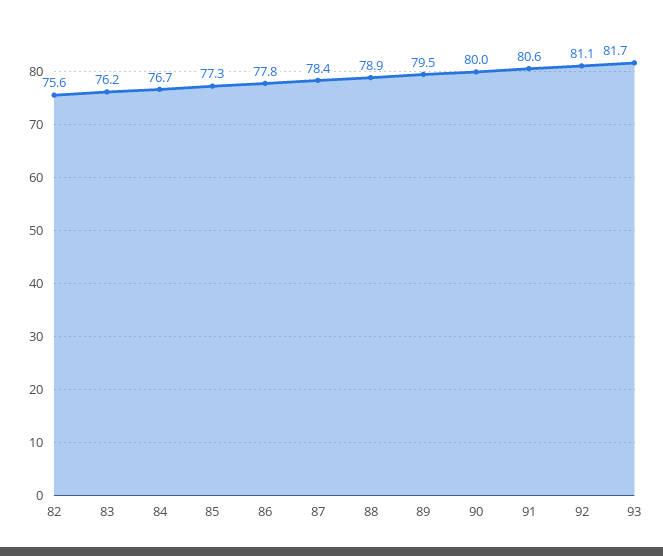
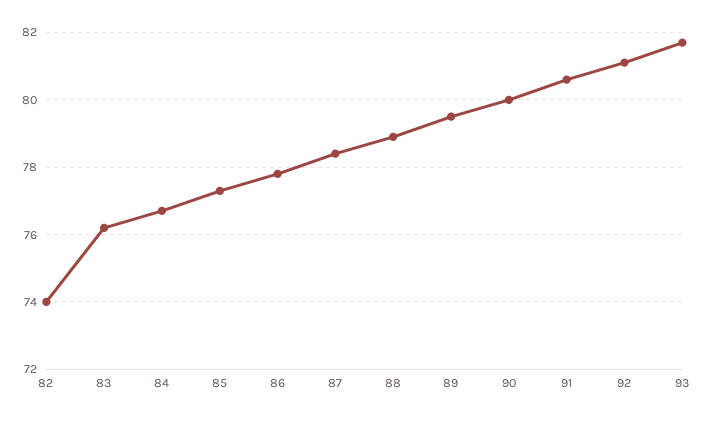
82: 75.6 -> 74

